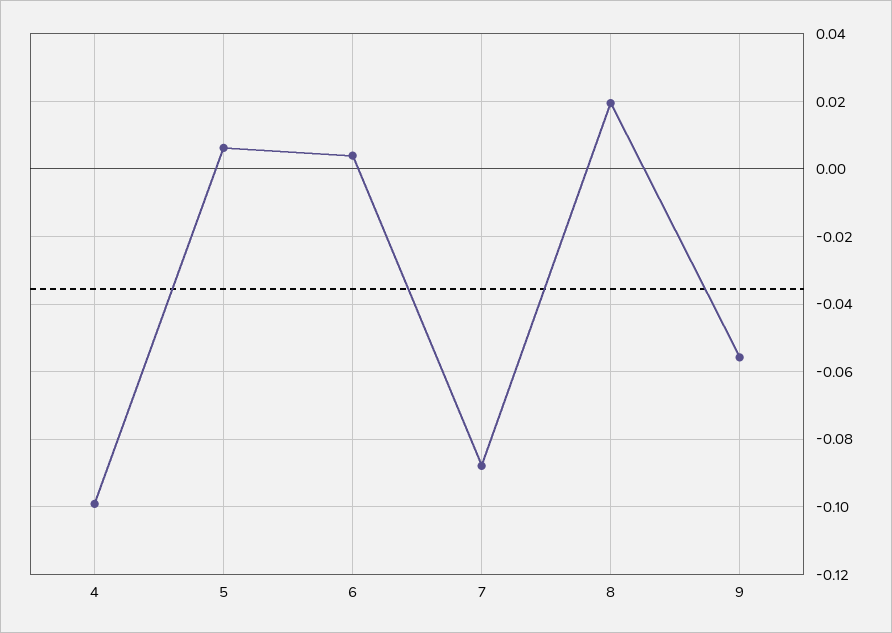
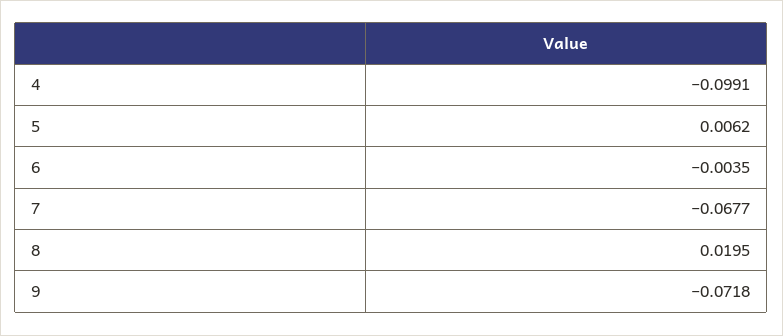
6: 0.004 -> -0.0035
7: -0.088 -> -0.0677
9: -0.056 -> -0.0718

